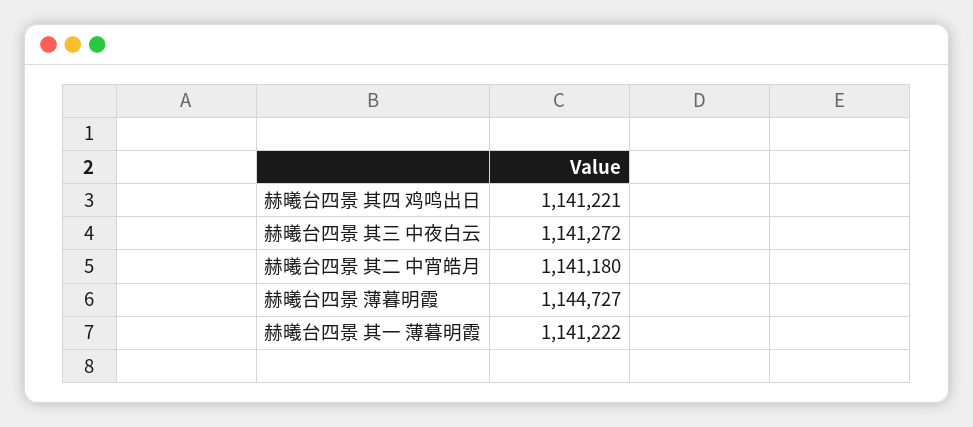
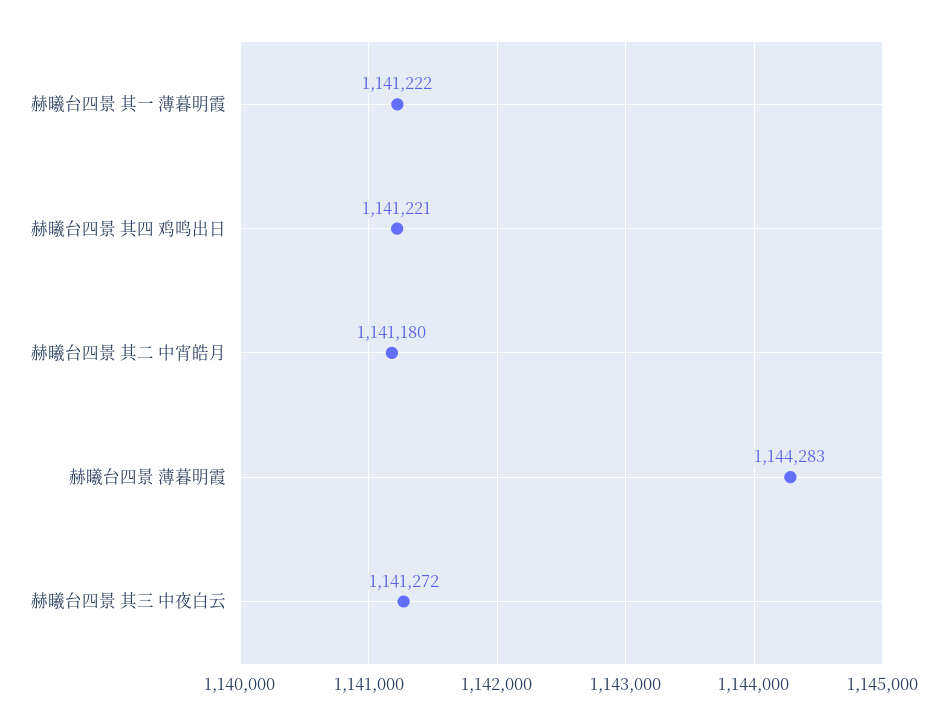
赫曦台四景 薄暮明霞: 1144727 -> 1144283

